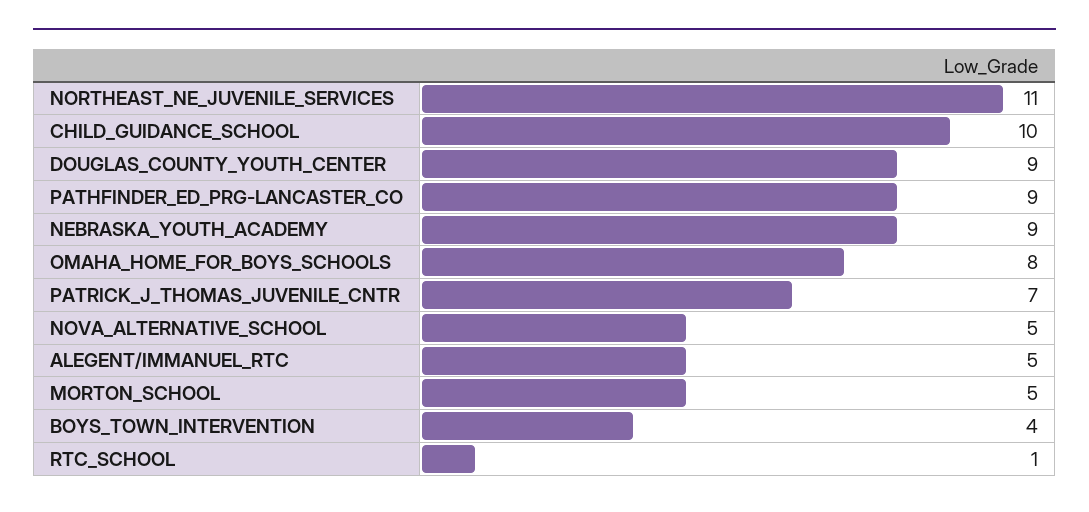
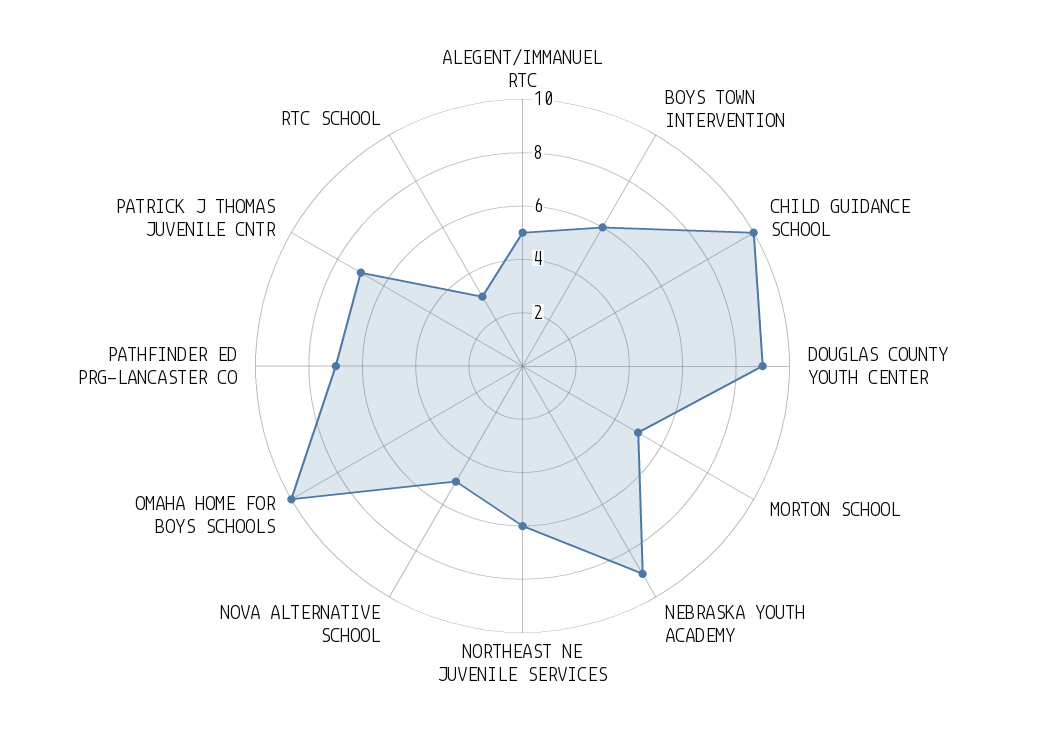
NORTHEAST_NE_JUVENILE_SERVICES: 11 -> 6
PATHFINDER_ED_PRG-LANCASTER_CO: 9 -> 7
OMAHA_HOME_FOR_BOYS_SCHOOLS: 8 -> 10
BOYS_TOWN_INTERVENTION: 4 -> 6
RTC_SCHOOL: 1 -> 3

